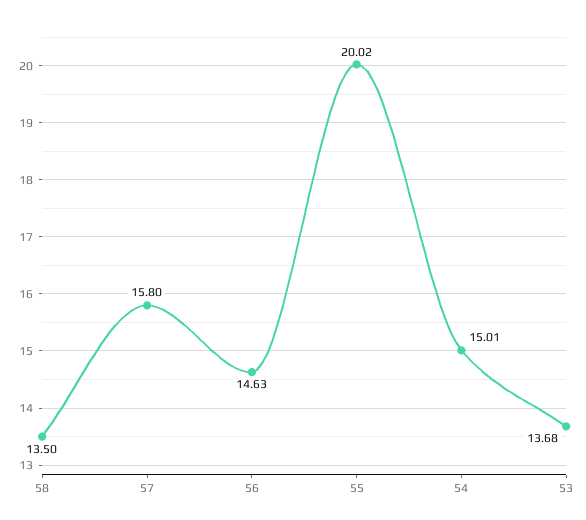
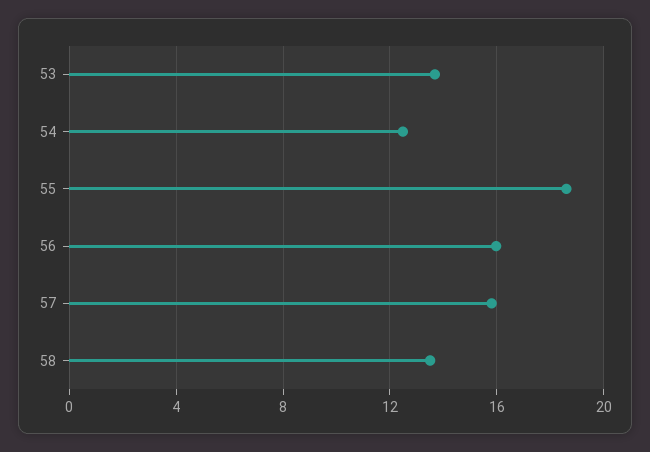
56: 14.63 -> 16
55: 20.02 -> 18.5
54: 15.01 -> 12.5

